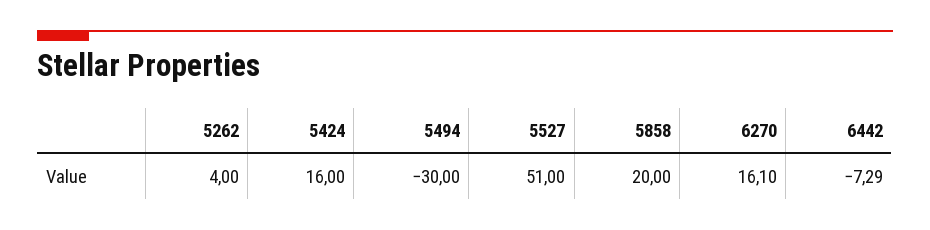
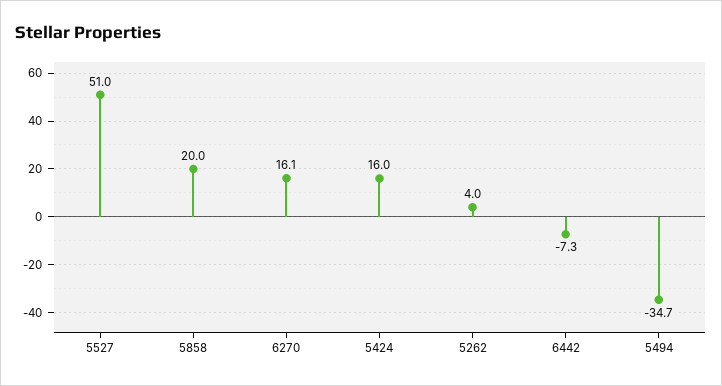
5494: -30 -> -34.7

